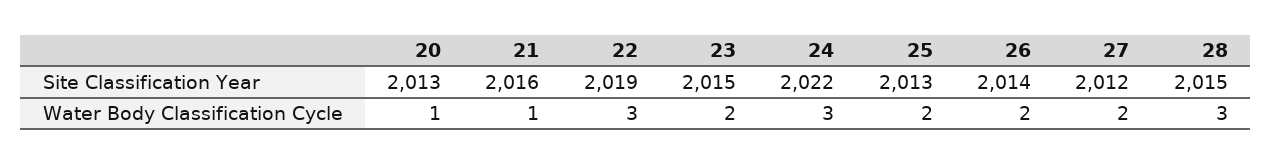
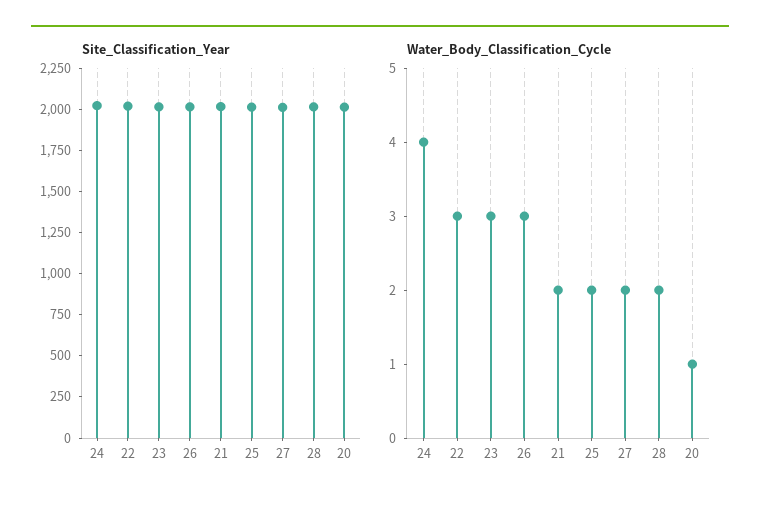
Water Body Classification Cycle, 21: 1 -> 2
Water Body Classification Cycle, 23: 2 -> 3
Water Body Classification Cycle, 24: 3 -> 4
Water Body Classification Cycle, 26: 2 -> 3
Water Body Classification Cycle, 28: 3 -> 2

